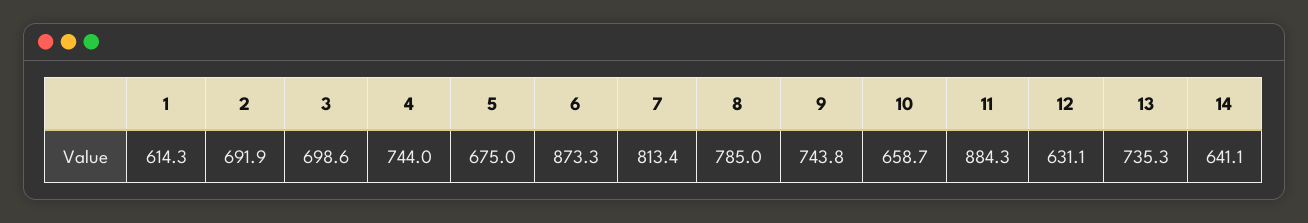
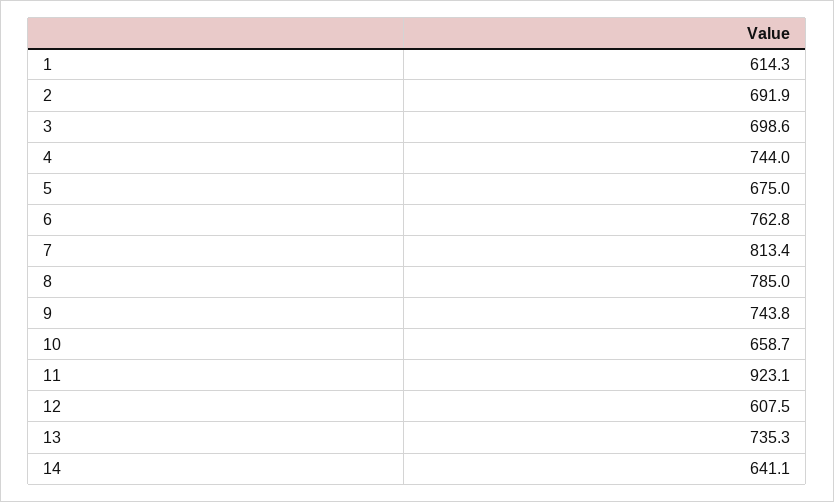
6: 873.3 -> 762.8
11: 884.3 -> 923.1
12: 631.1 -> 607.5

